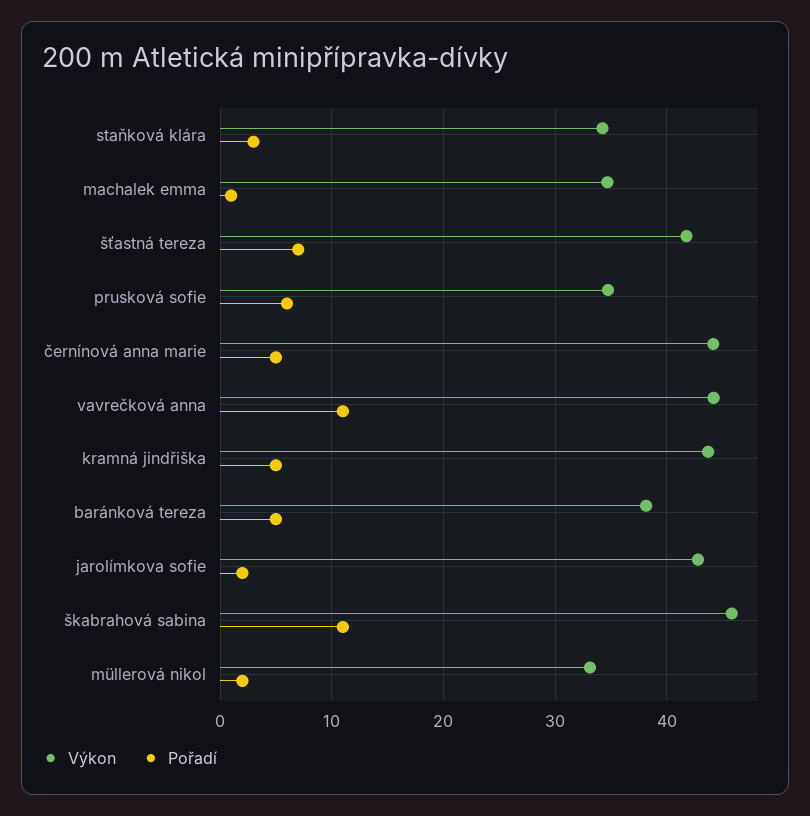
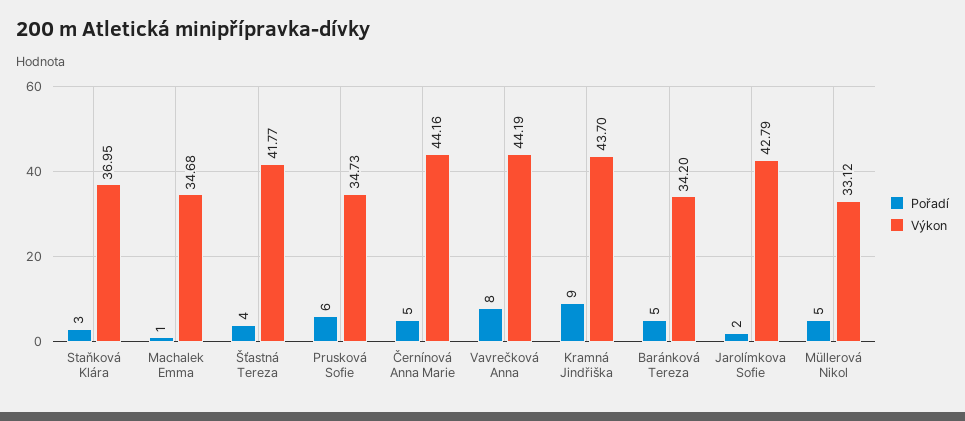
Výkon, staňková klára: 34 -> 36.95
Pořadí, šťastná tereza: 7 -> 4
Pořadí, vavrečková anna: 11 -> 8
Pořadí, kramná jindřiška: 5 -> 9
Výkon, baránková tereza: 38 -> 34.2
Výkon, škabrahová sabina: 46 -> none
Pořadí, škabrahová sabina: 11 -> none
Pořadí, müllerová nikol: 2 -> 5

